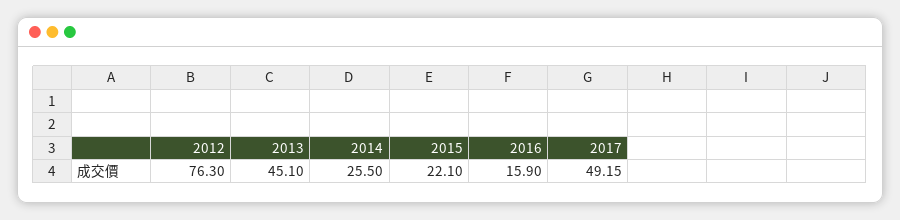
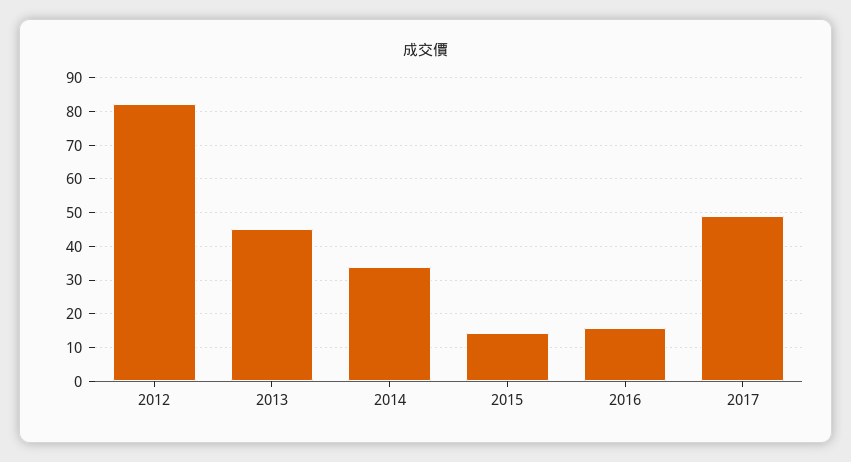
2012: 76.3 -> 82
2014: 25.5 -> 34
2015: 22.1 -> 14

